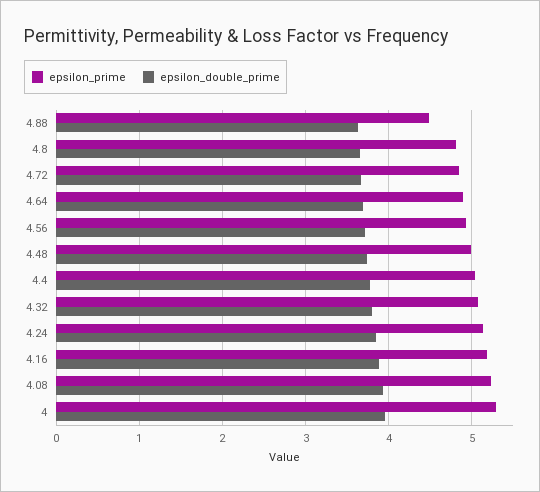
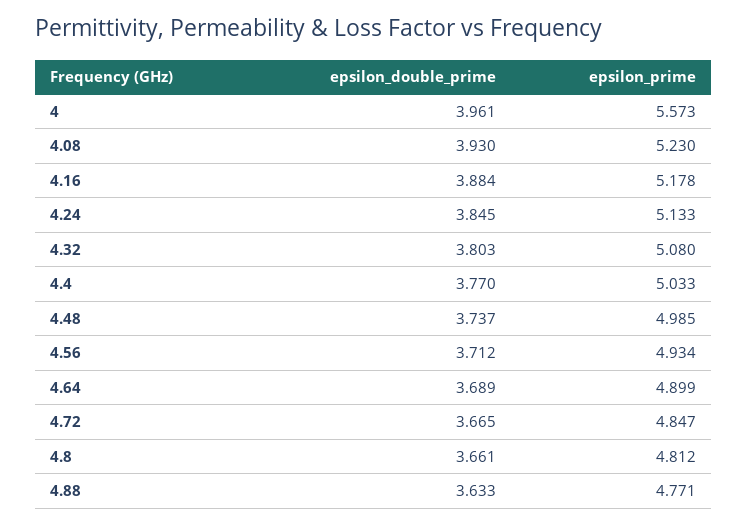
epsilon_prime, 4.88: 4.5 -> 4.771
epsilon_prime, 4: 5.3 -> 5.573

